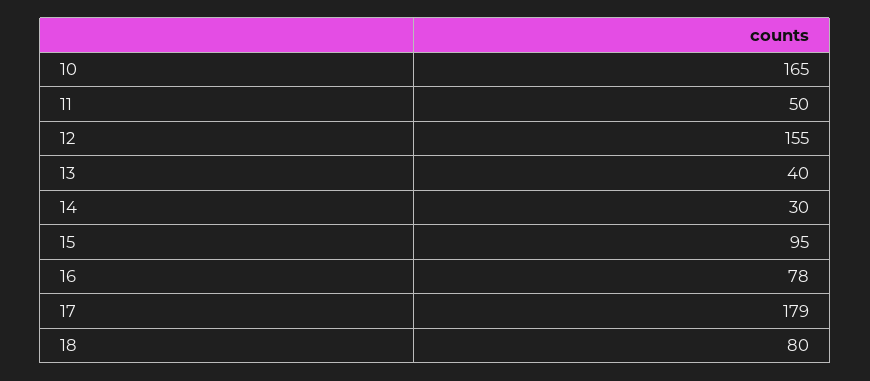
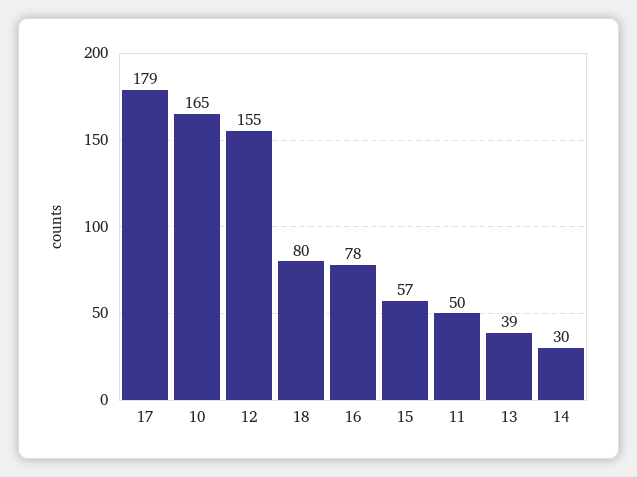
13: 40 -> 39
15: 95 -> 57

